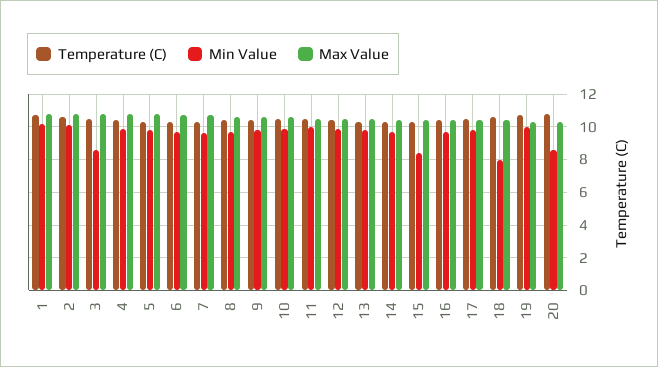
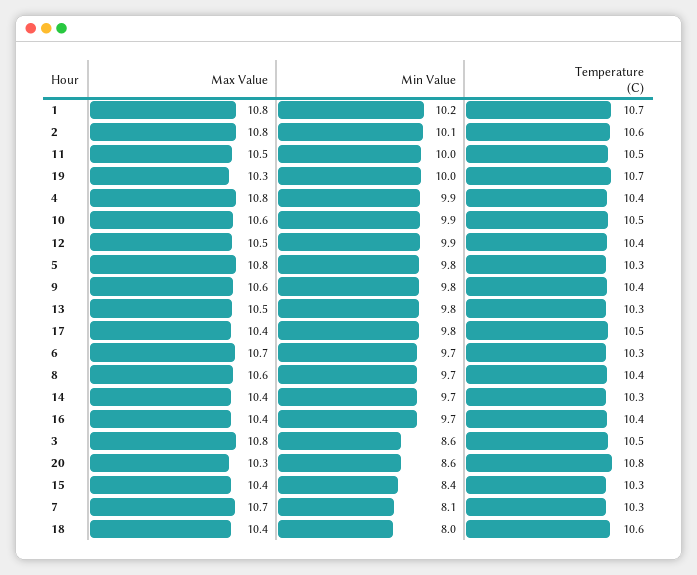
Min Value, 7: 9.5 -> 8.1

